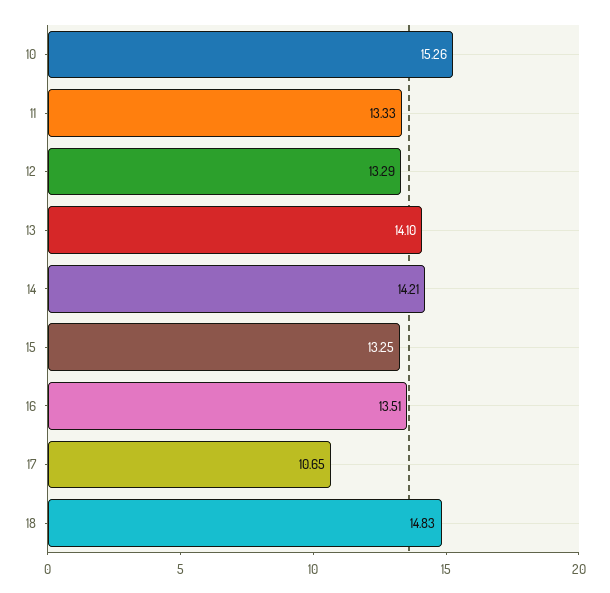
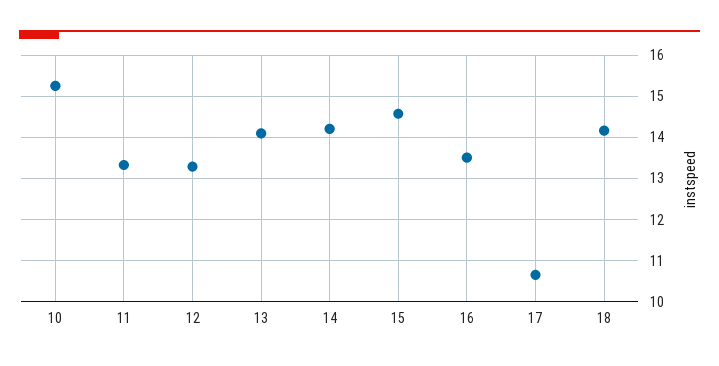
15: 13.25 -> 14.6
18: 14.83 -> 14.2

